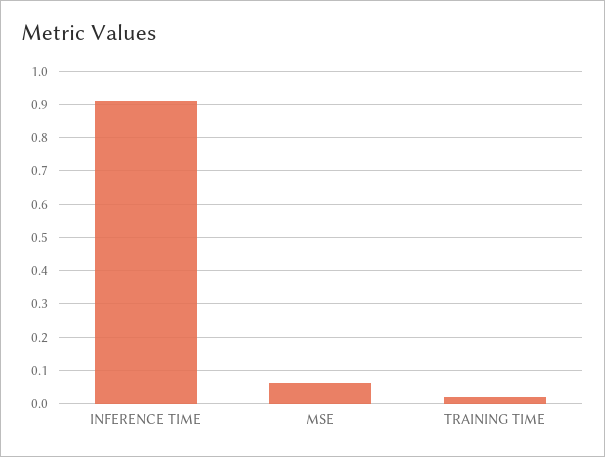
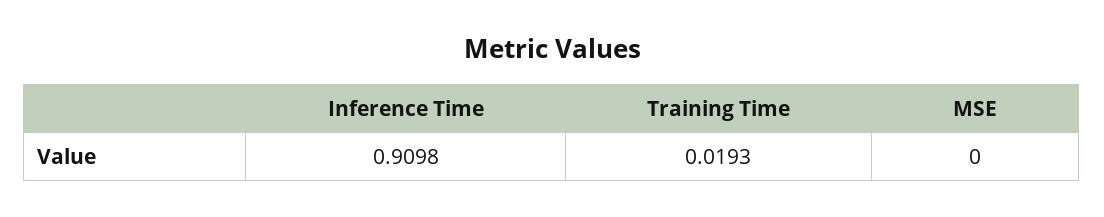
MSE: 0.06 -> 0

